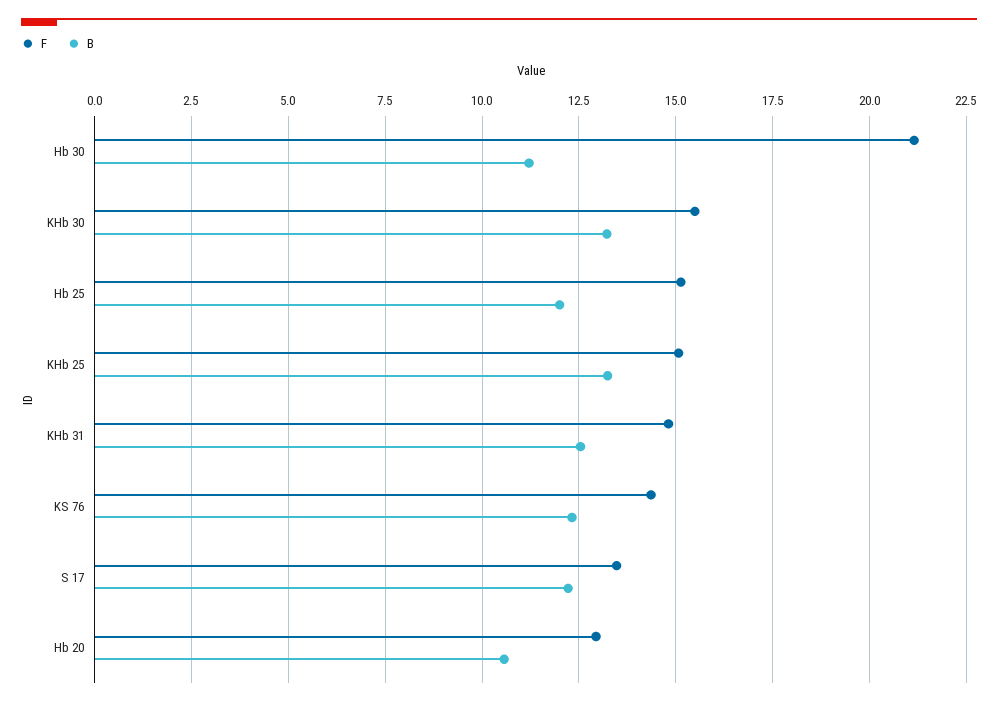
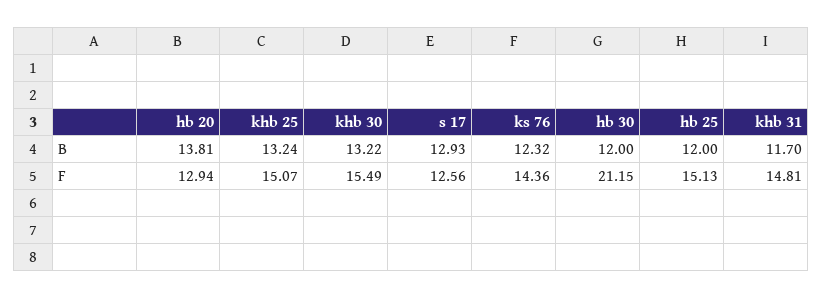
B, Hb 30: 11.25 -> 12
B, KHb 31: 12.5 -> 11.7
F, S 17: 13.5 -> 12.56
B, S 17: 12.25 -> 12.93
B, Hb 20: 10.5 -> 13.81

